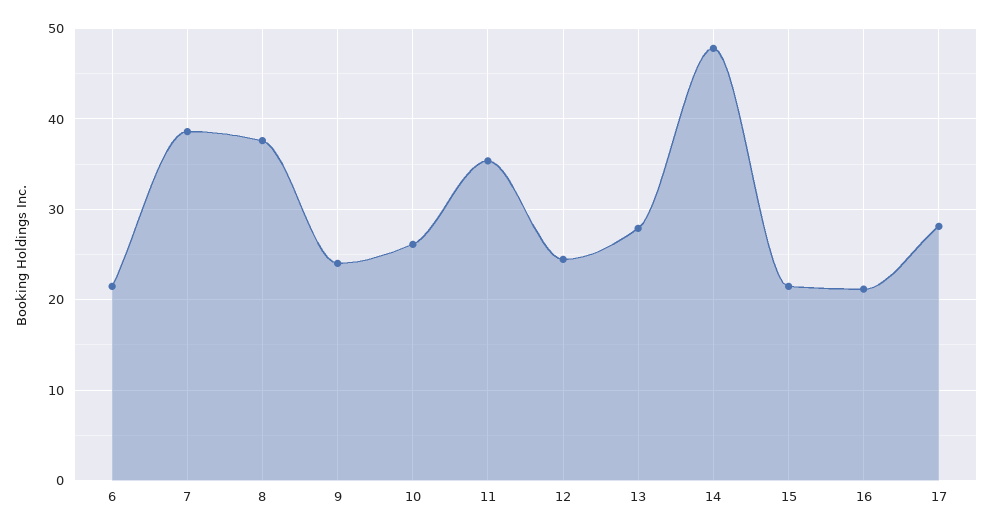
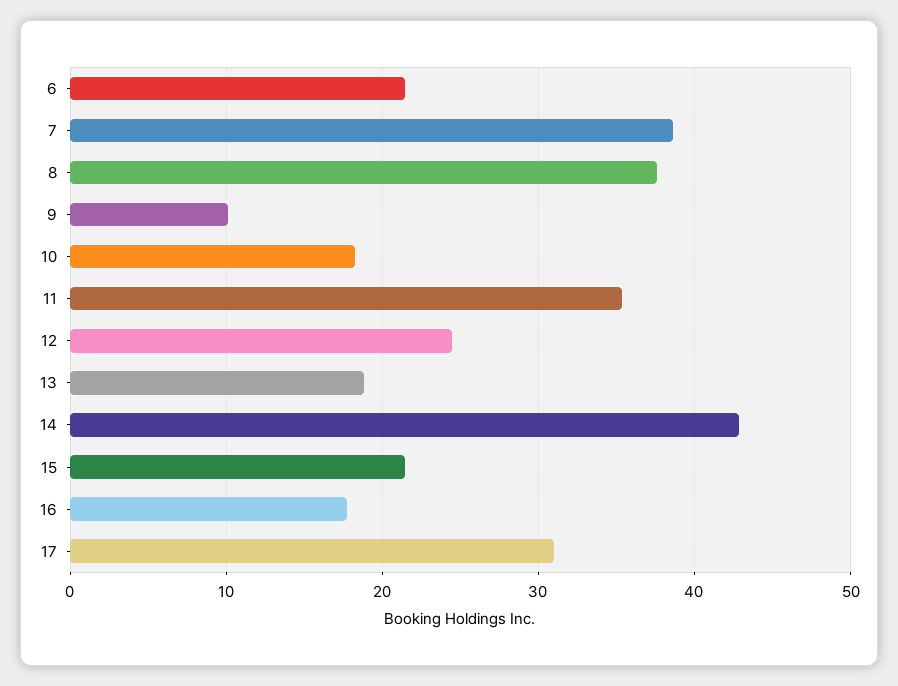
9: 24 -> 10
10: 26 -> 18
13: 28 -> 19
14: 48 -> 43
16: 21 -> 18
17: 28 -> 31

